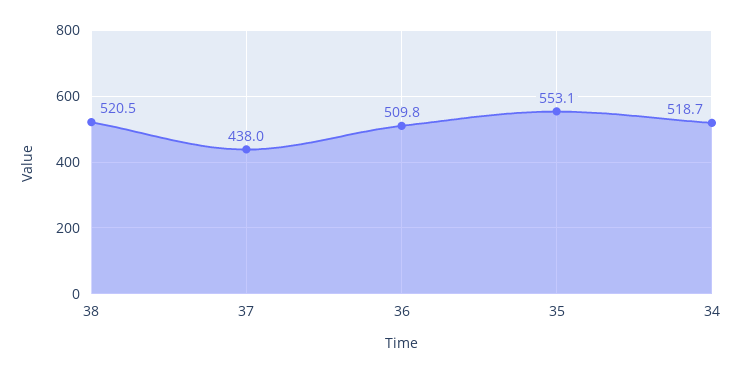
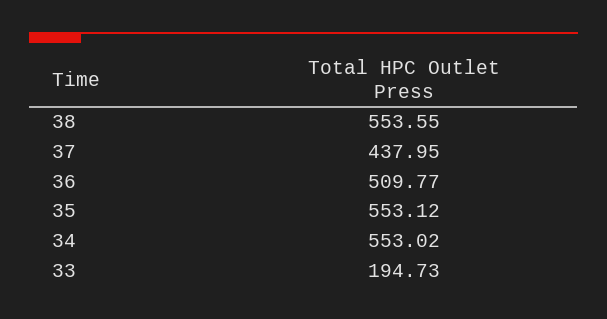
38: 520.5 -> 553.55
34: 518.7 -> 553.02
33: none -> 194.73

